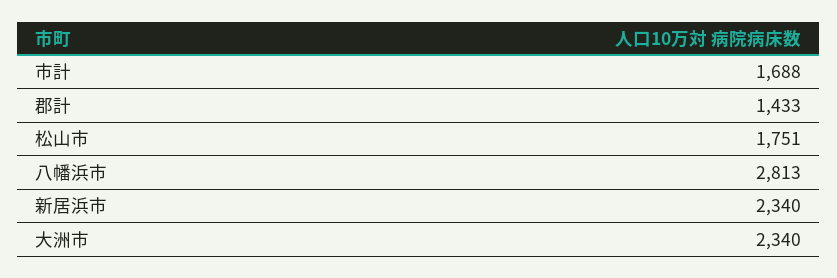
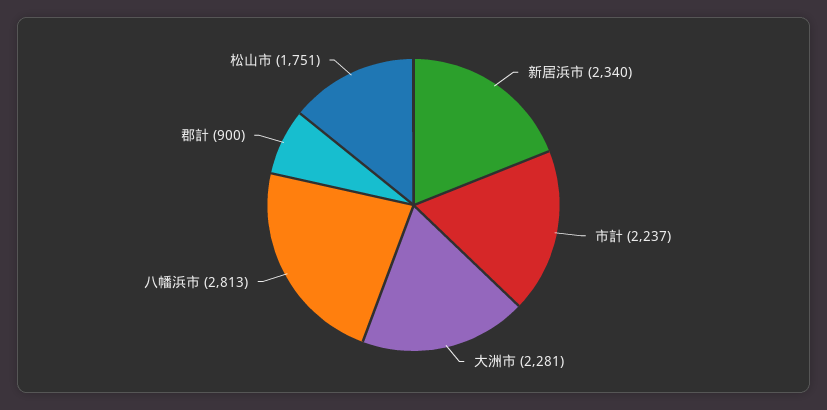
市計: 1688 -> 2237
郡計: 1433 -> 900
大洲市: 2340 -> 2281

